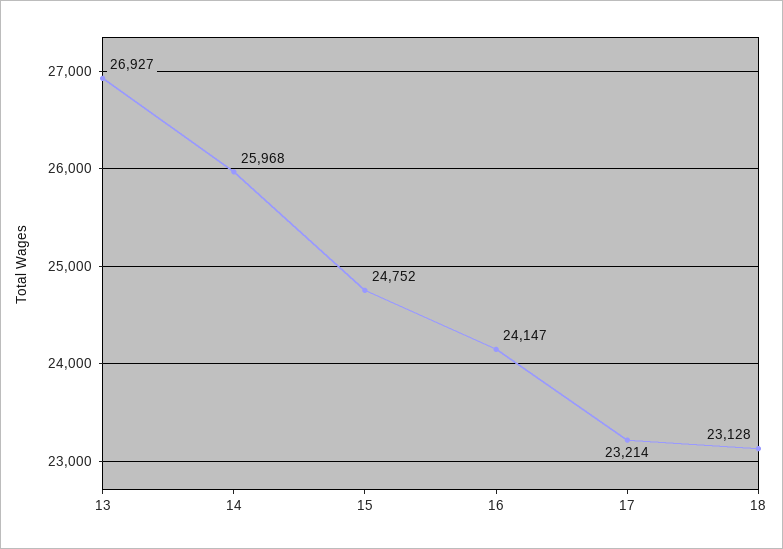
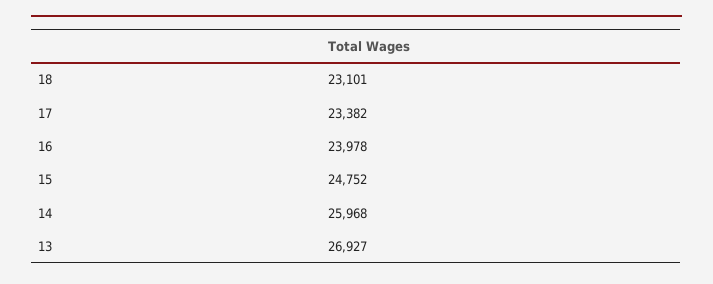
16: 24147 -> 23978
17: 23214 -> 23382
18: 23128 -> 23101

